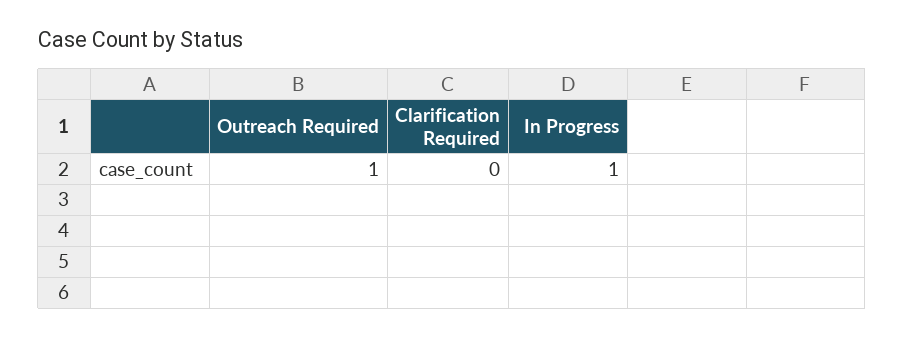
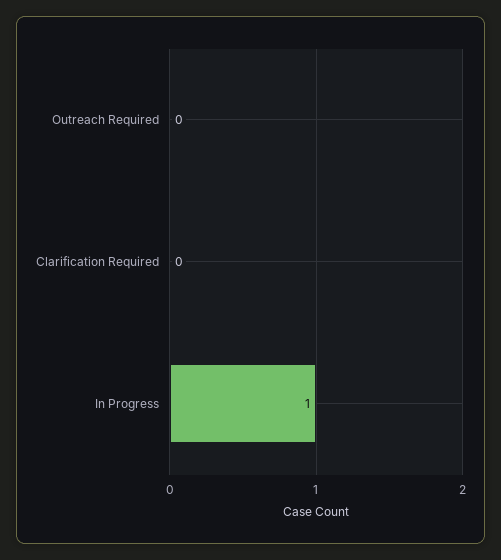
Outreach Required: 1 -> 0

